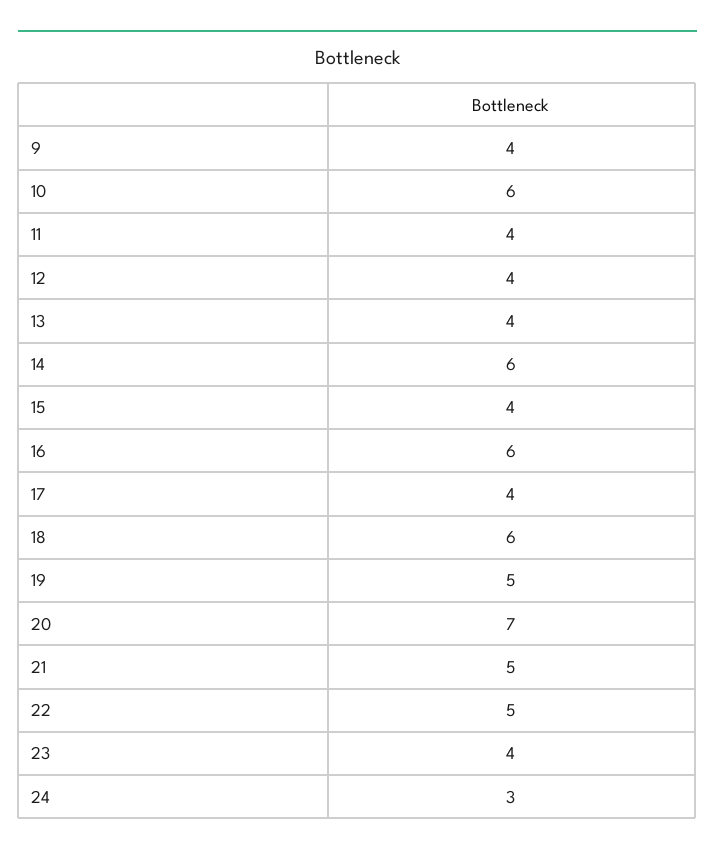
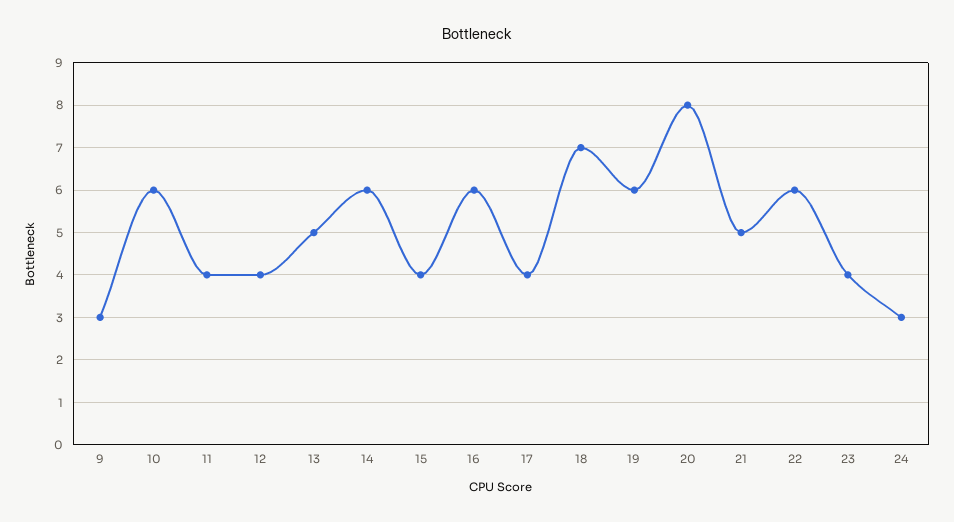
9: 4 -> 3
13: 4 -> 5
18: 6 -> 7
19: 5 -> 6
20: 7 -> 8
22: 5 -> 6

